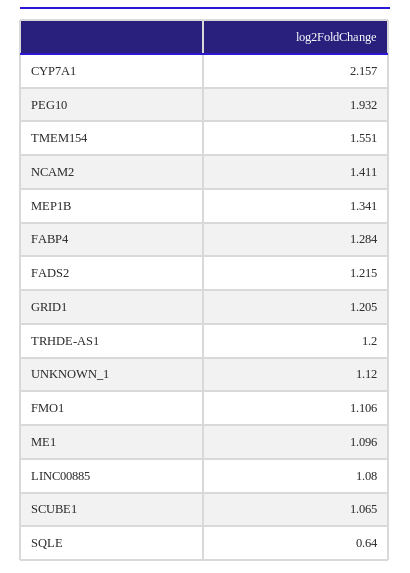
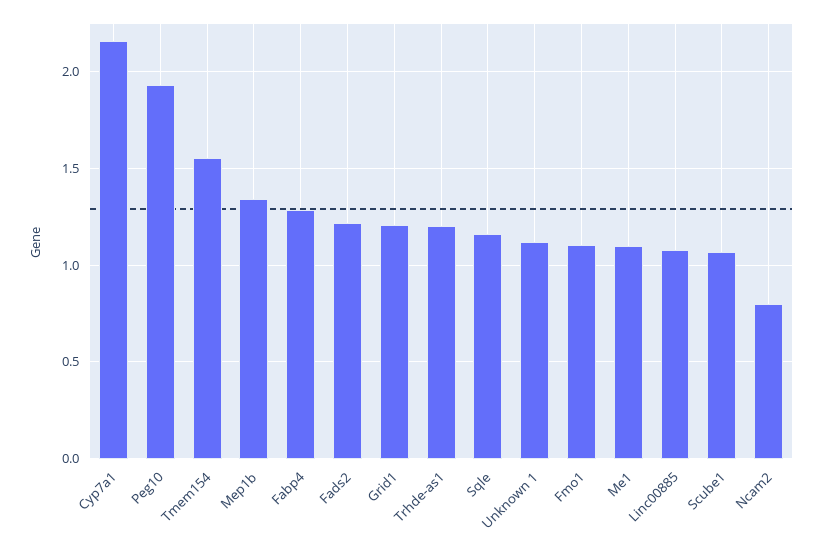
NCAM2: 1.411 -> 0.8
SQLE: 0.64 -> 1.15

